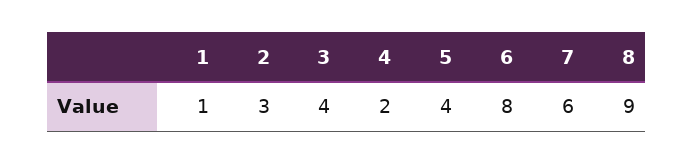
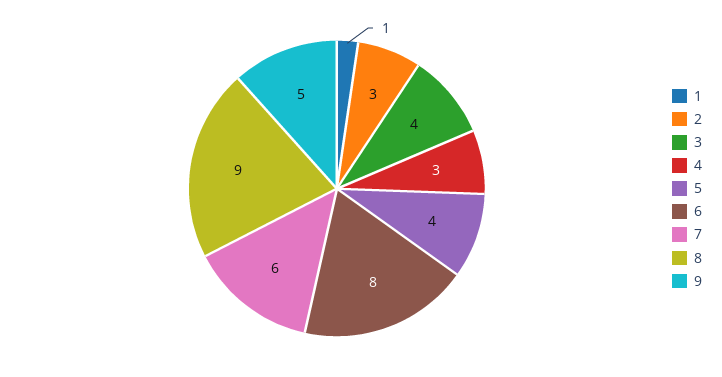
4: 2 -> 3
9: none -> 5

